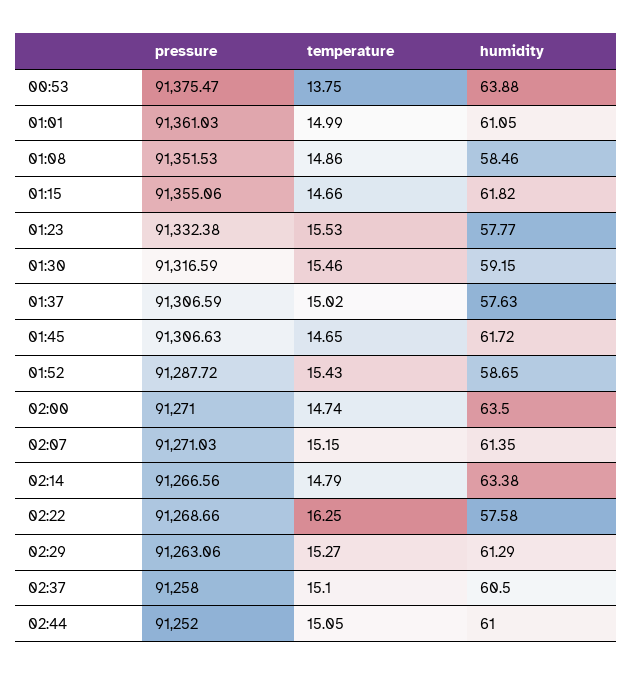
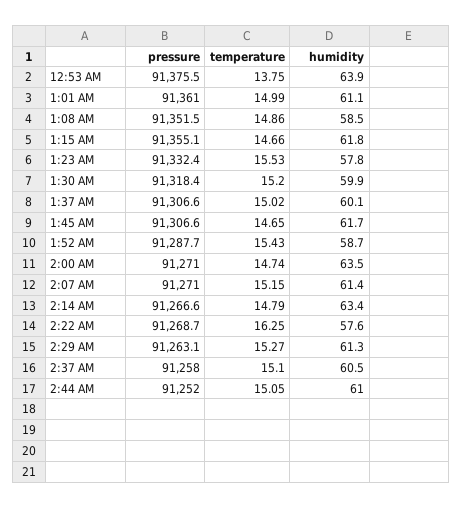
pressure, 01:30: 91316.59 -> 91318.4
temperature, 01:30: 15.46 -> 15.2
humidity, 01:30: 59.15 -> 59.9
humidity, 01:37: 57.63 -> 60.1

